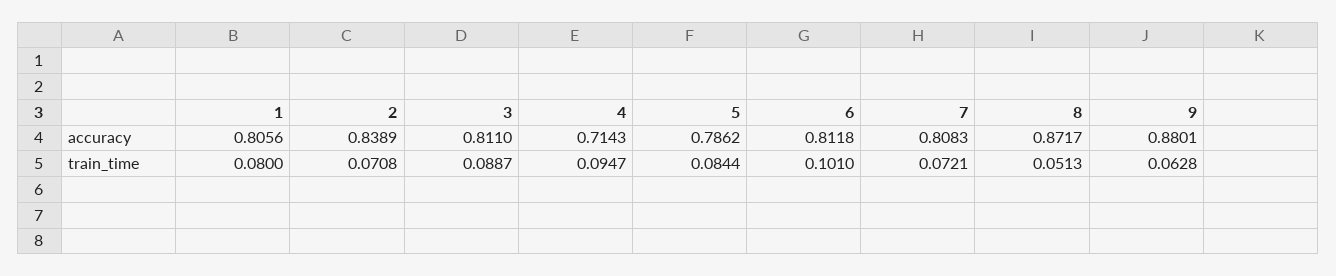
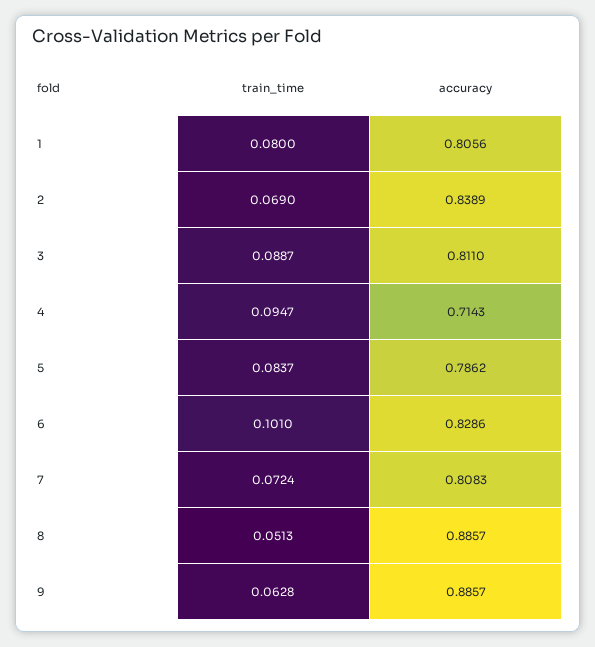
6, accuracy: 0.8118 -> 0.8286
8, accuracy: 0.8717 -> 0.8857
9, accuracy: 0.8801 -> 0.8857
2, train_time: 0.0708 -> 0.069
5, train_time: 0.0844 -> 0.0837
7, train_time: 0.0721 -> 0.0724

